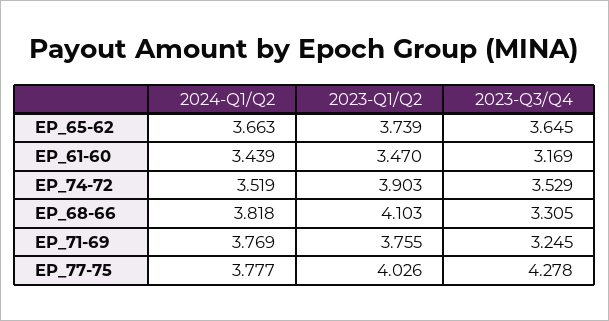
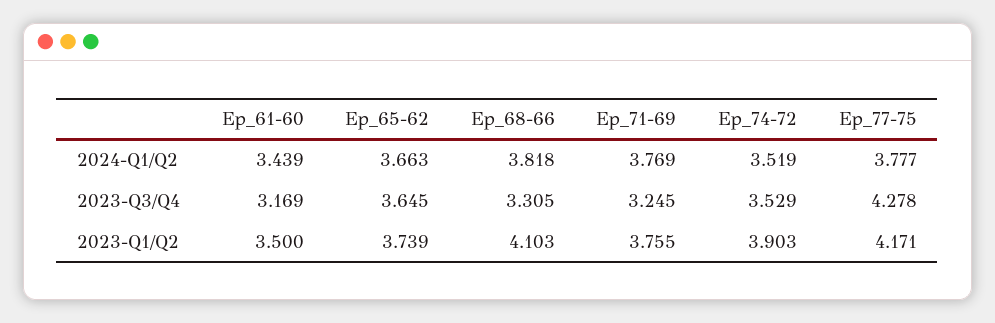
2023-Q1/Q2, EP_61-60: 3.47 -> 3.5
2023-Q1/Q2, EP_77-75: 4.026 -> 4.171

